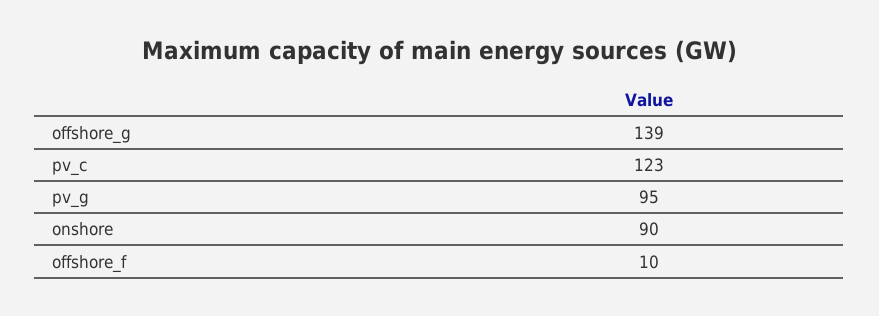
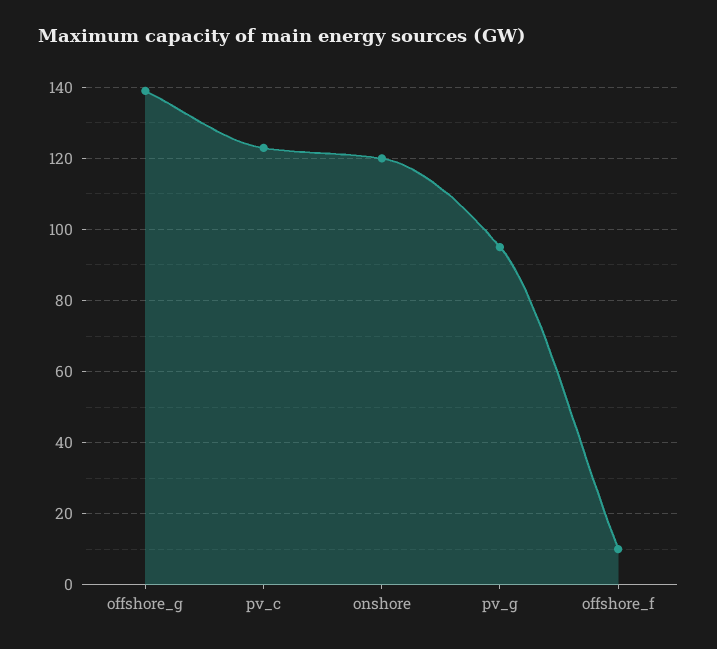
onshore: 90 -> 120

